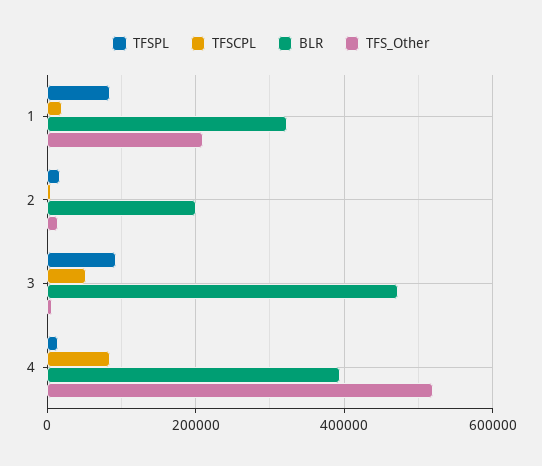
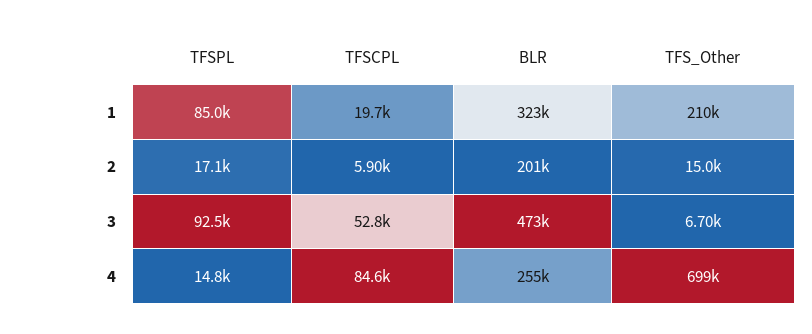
BLR, 4: 400000 -> 255000
TFS_Other, 4: 520000 -> 699000

